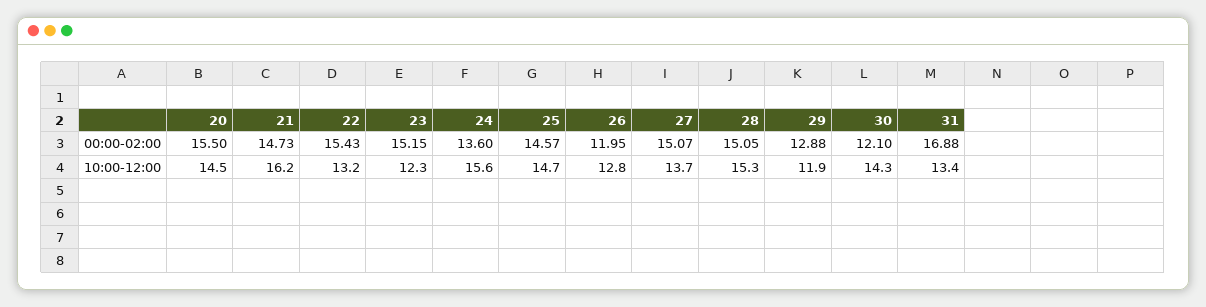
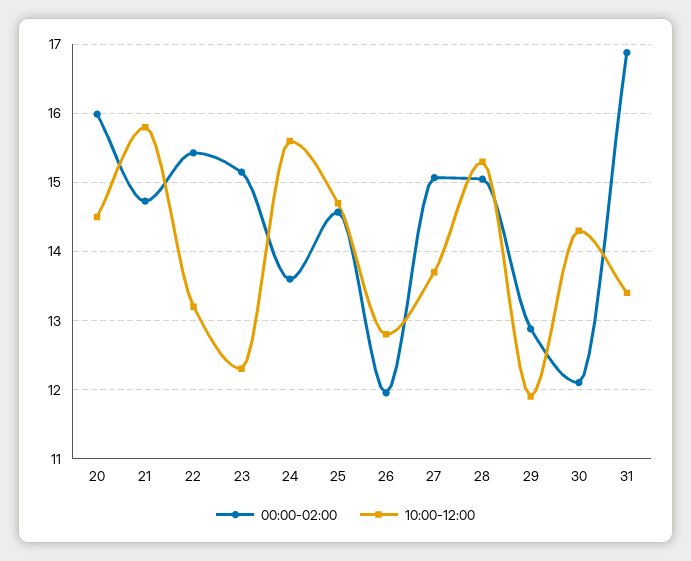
00:00-02:00, 20: 15.5 -> 16
10:00-12:00, 21: 16.2 -> 15.8

